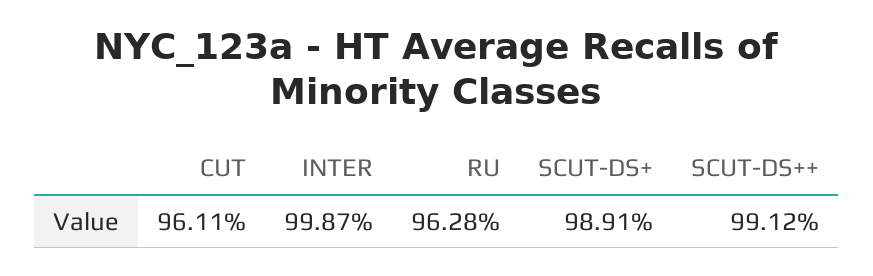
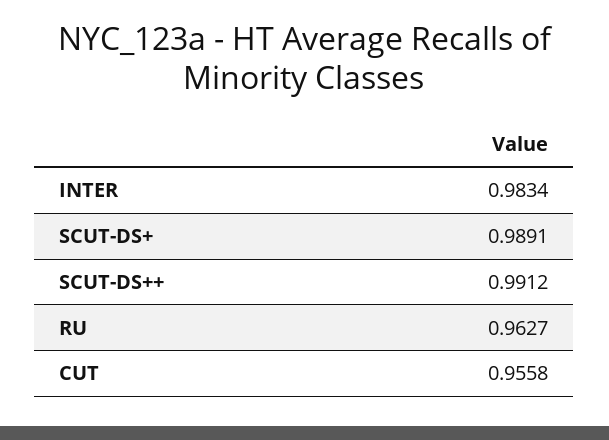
CUT: 0.9611 -> 0.9558
INTER: 0.9987 -> 0.9834
RU: 0.9628 -> 0.9627

